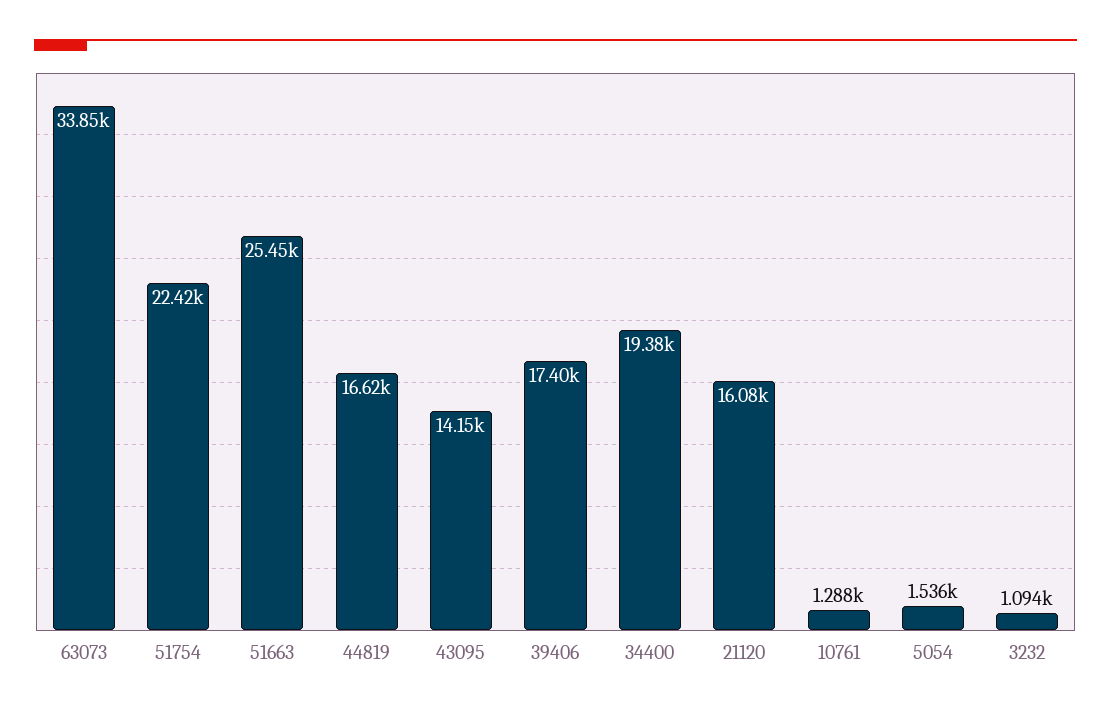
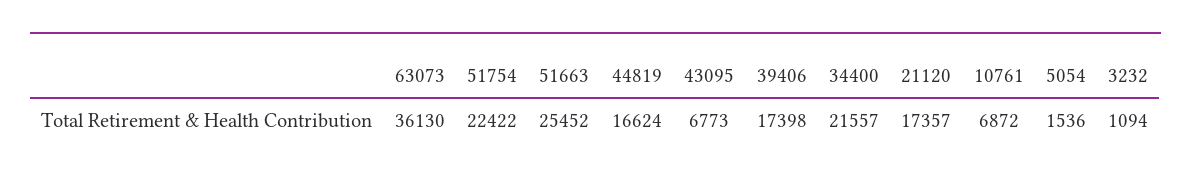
63073: 33850 -> 36130
43095: 14150 -> 6773
34400: 19380 -> 21557
21120: 16080 -> 17357
10761: 1288 -> 6872

